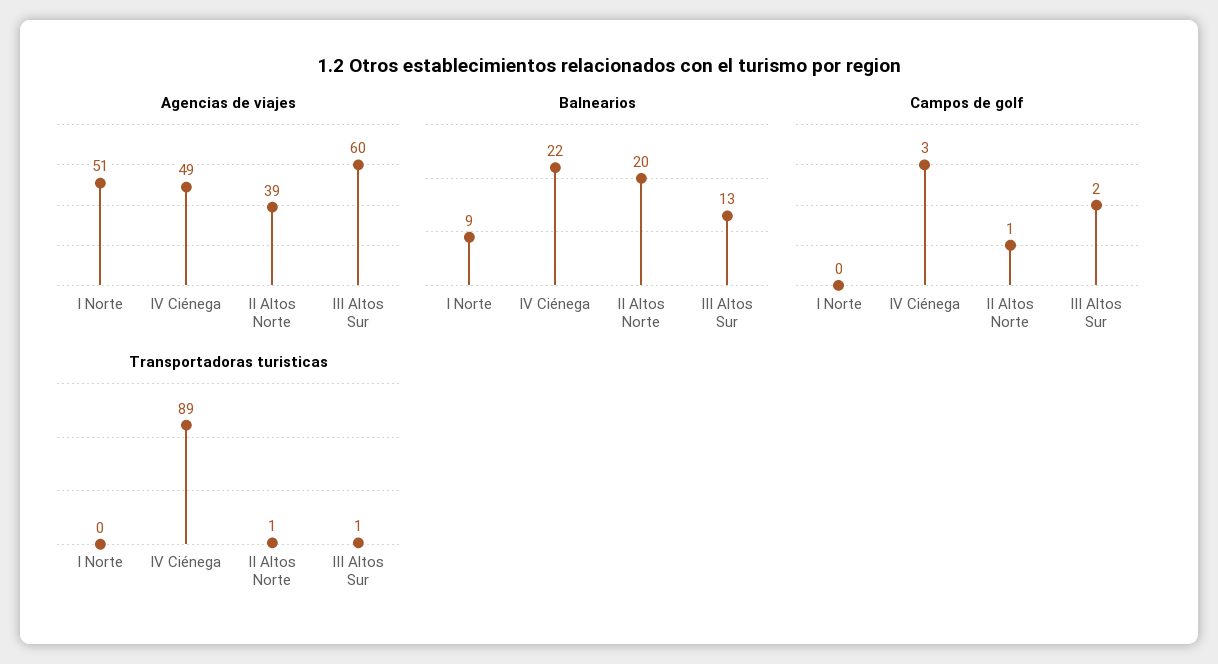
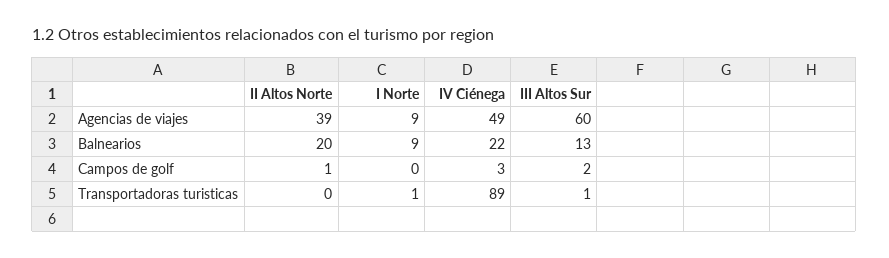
Agencias de viajes, I Norte: 51 -> 9
Transportadoras turisticas, I Norte: 0 -> 1
Transportadoras turisticas, II Altos Norte: 1 -> 0

